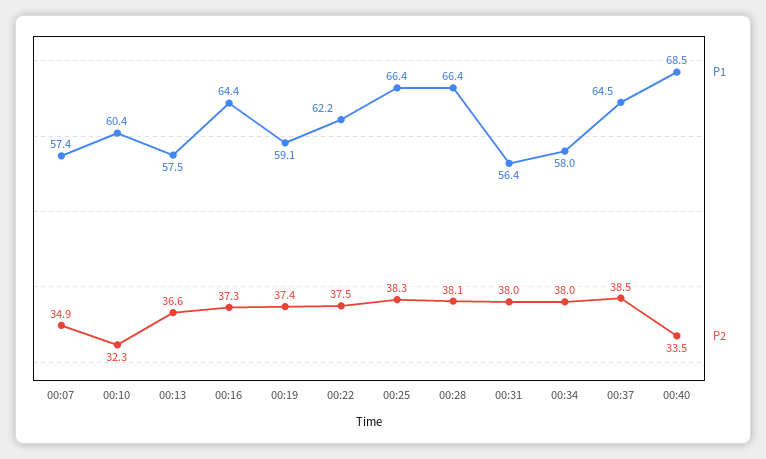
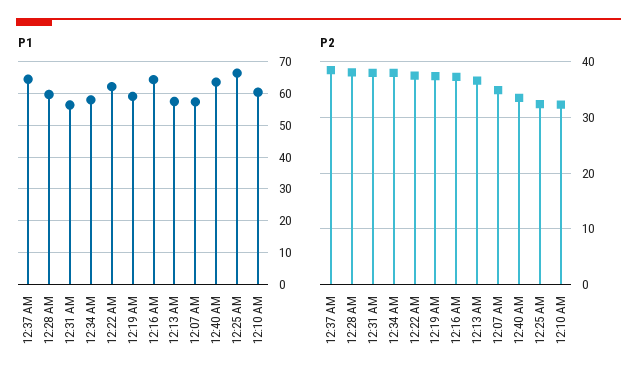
P2, 00:25: 38.3 -> 32
P1, 00:28: 66.4 -> 60
P1, 00:40: 68.5 -> 64

